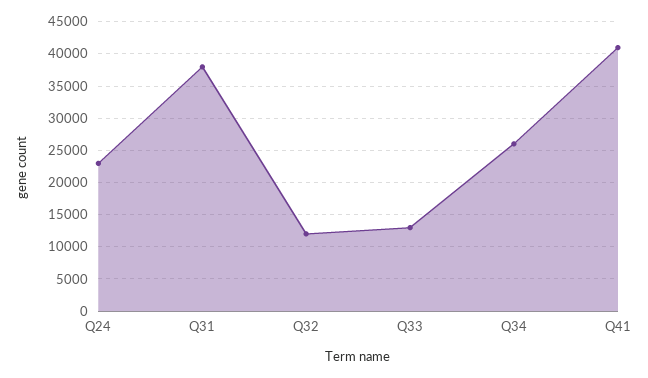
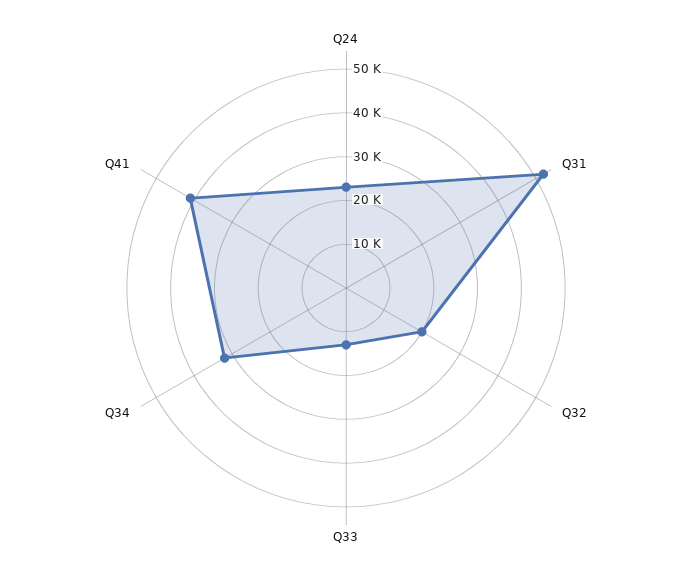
Q31: 38000 -> 52000
Q32: 12000 -> 20000
Q34: 26000 -> 32000

